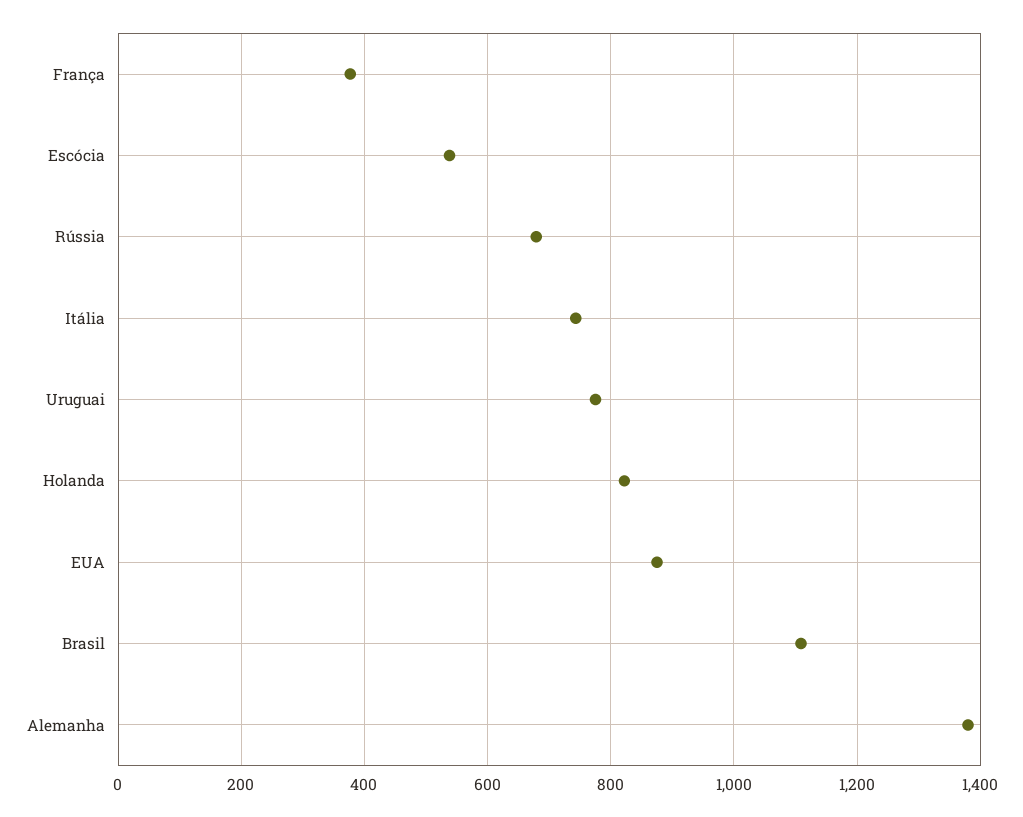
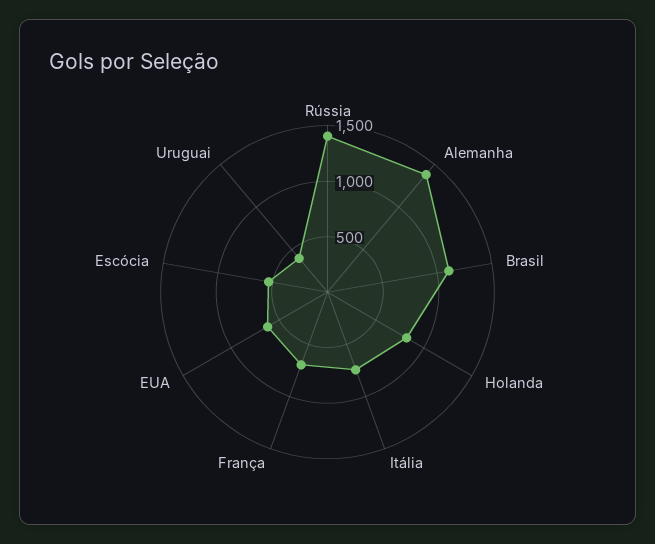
França: 380 -> 700
Rússia: 680 -> 1400
Uruguai: 780 -> 400
EUA: 880 -> 600

